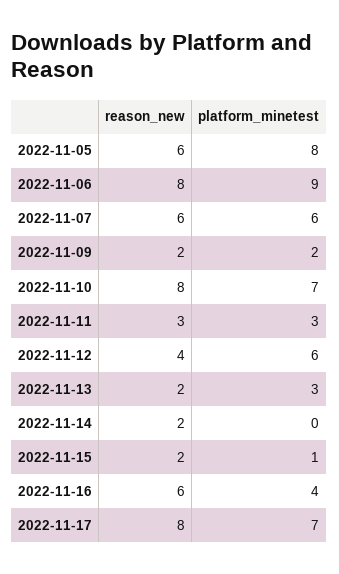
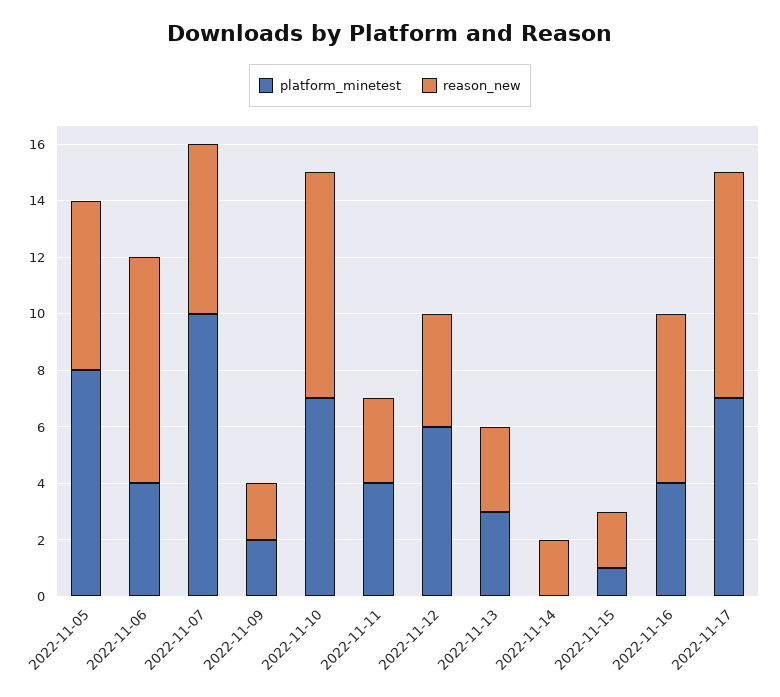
platform_minetest, 2022-11-06: 9 -> 4
platform_minetest, 2022-11-07: 6 -> 10
platform_minetest, 2022-11-11: 3 -> 4
reason_new, 2022-11-13: 2 -> 3

